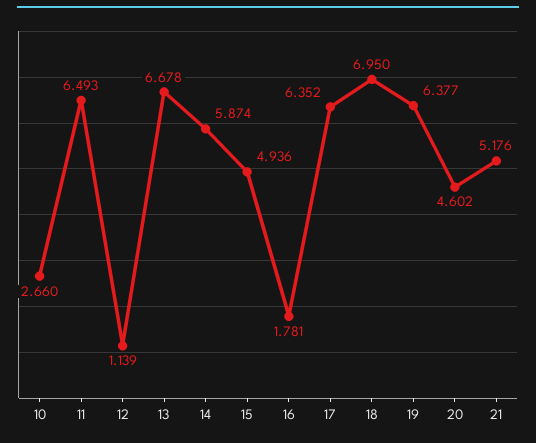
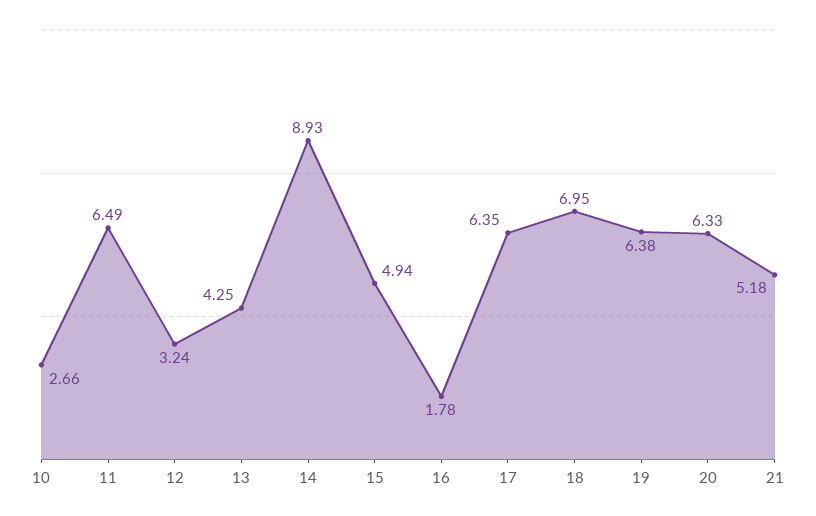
12: 1.139 -> 3.24
13: 6.678 -> 4.25
14: 5.874 -> 8.93
20: 4.602 -> 6.33

